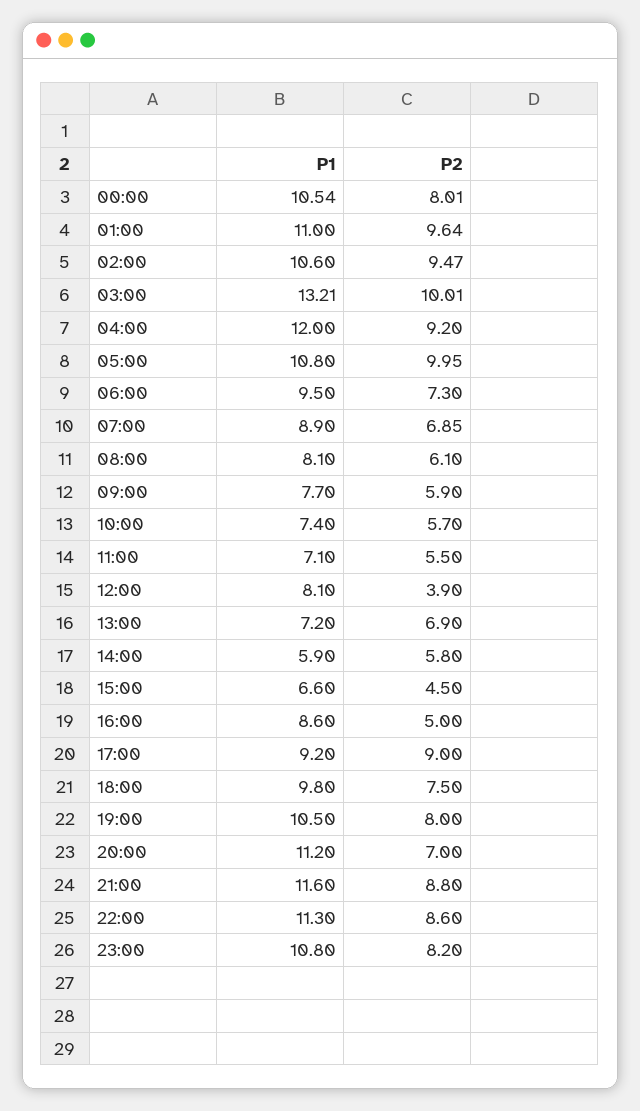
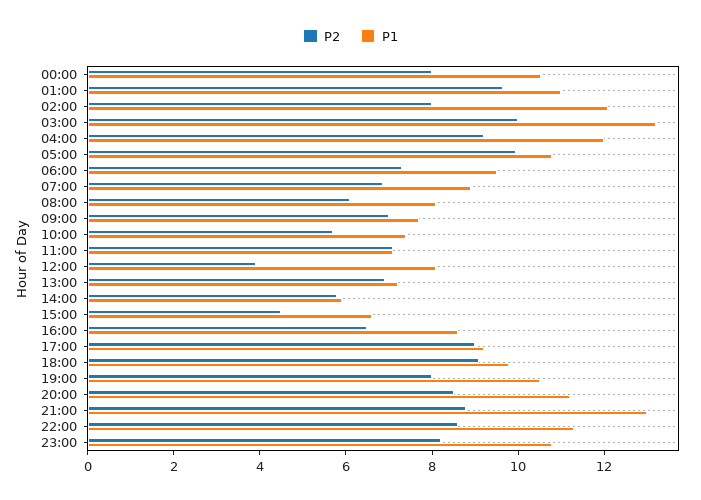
P1, 02:00: 10.6 -> 12
P2, 02:00: 9.47 -> 8
P2, 09:00: 5.9 -> 7
P2, 11:00: 5.5 -> 7
P2, 16:00: 5 -> 6.5
P2, 18:00: 7.5 -> 9
P2, 20:00: 7 -> 8.5
P1, 21:00: 11.6 -> 13

